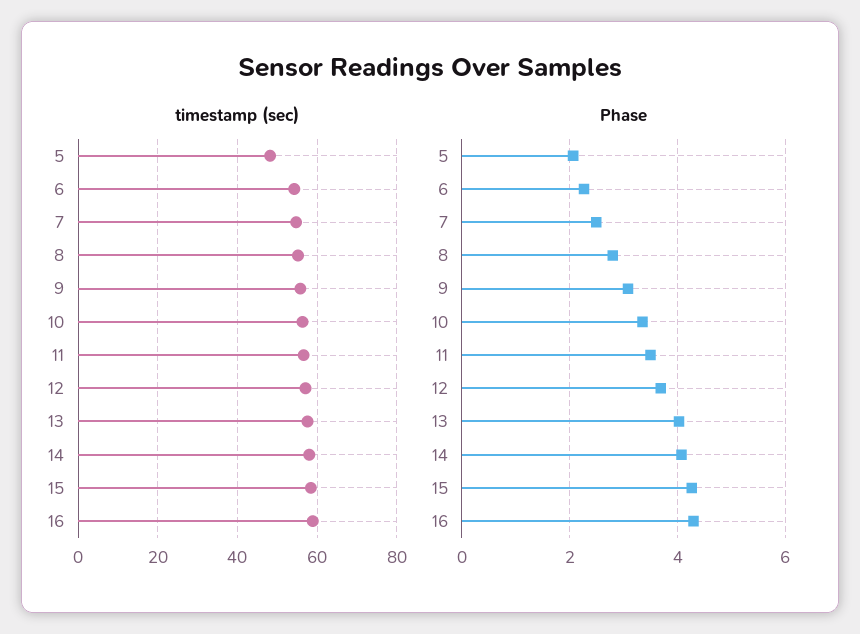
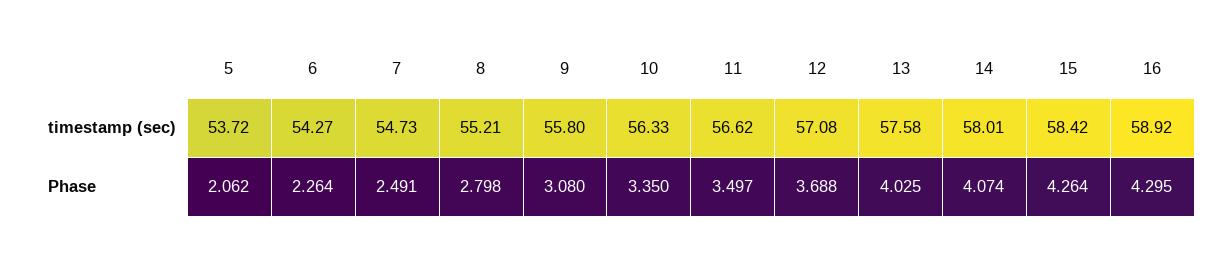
timestamp (sec), 5: 48 -> 53.72

